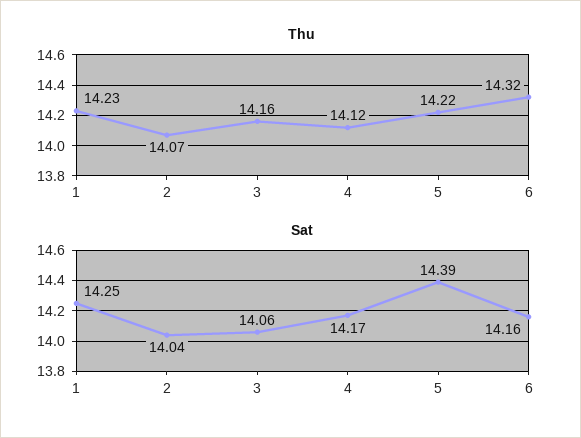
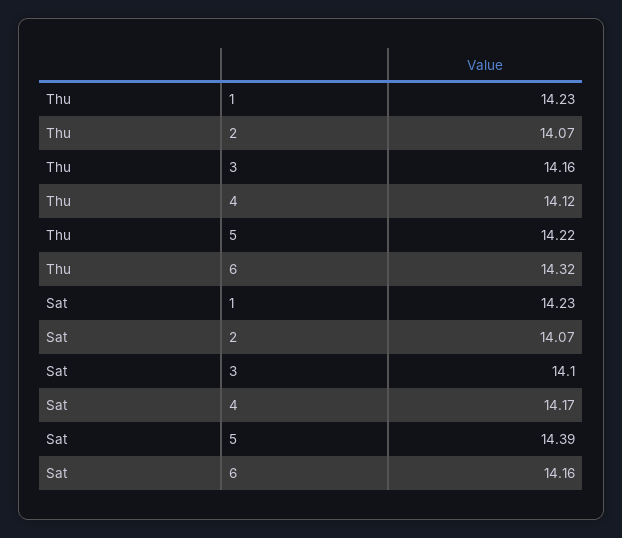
Sat, 1: 14.25 -> 14.23
Sat, 2: 14.04 -> 14.07
Sat, 3: 14.06 -> 14.1

